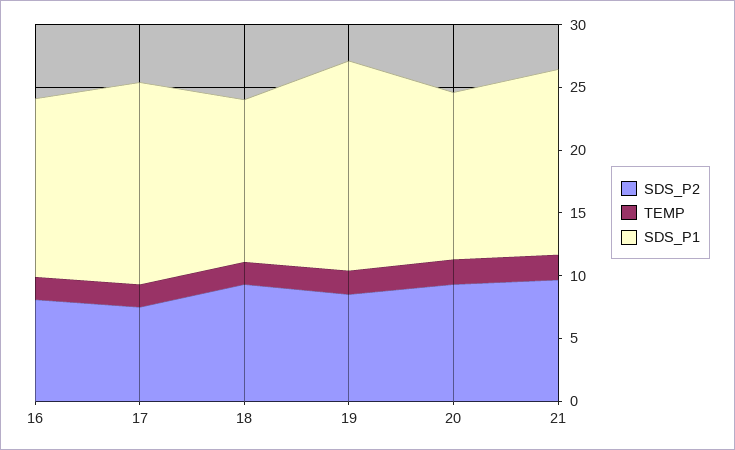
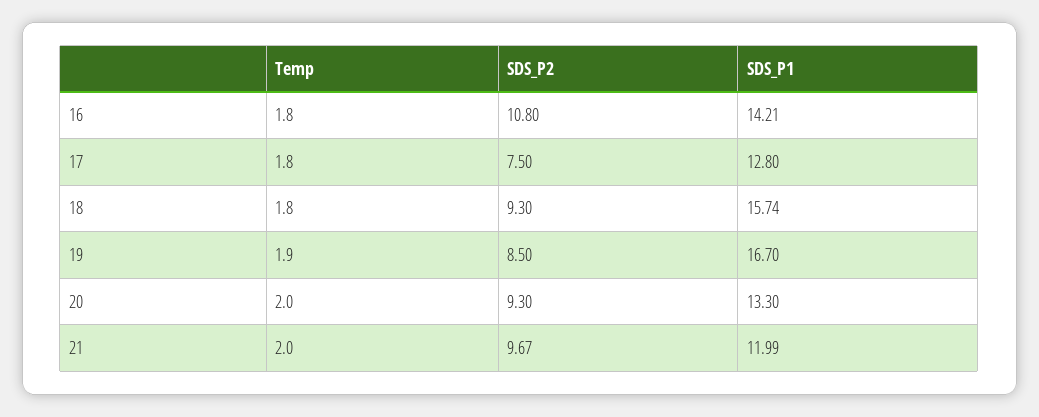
SDS_P2, 16: 8 -> 10.8
SDS_P1, 17: 16 -> 12.8
SDS_P1, 18: 13 -> 15.74
SDS_P1, 21: 15 -> 11.99

